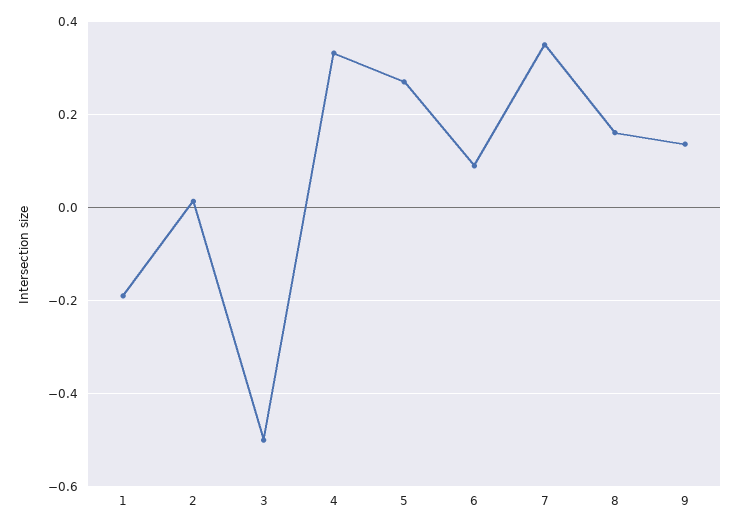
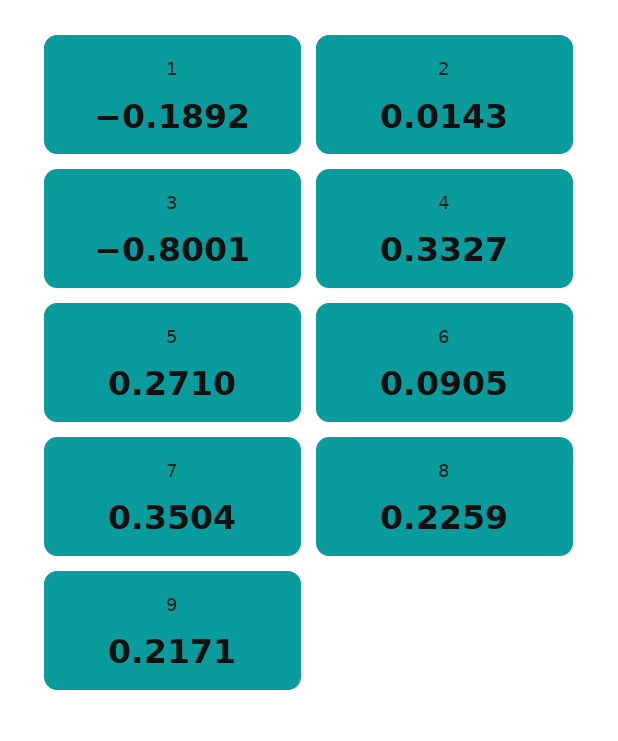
3: -0.5 -> -0.8001
8: 0.16 -> 0.2259
9: 0.14 -> 0.2171

